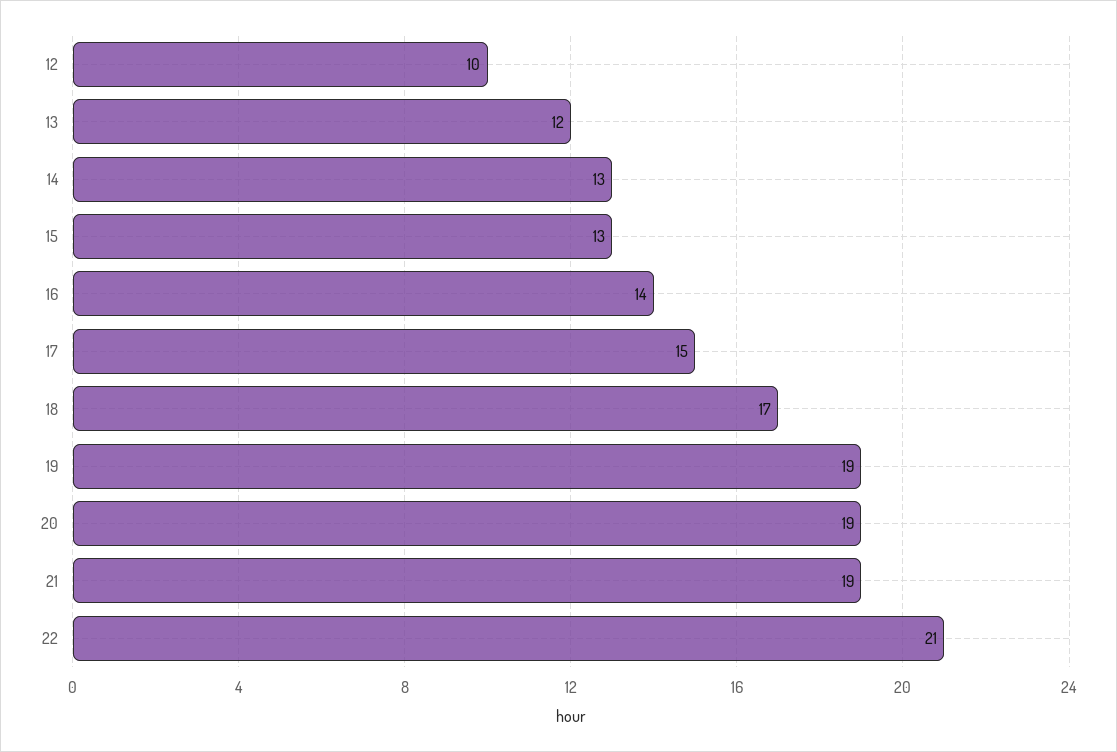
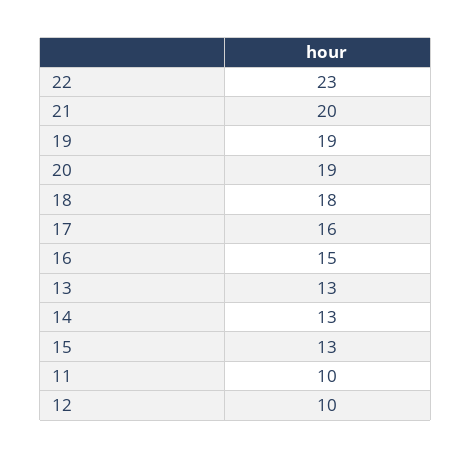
13: 12 -> 13
16: 14 -> 15
17: 15 -> 16
18: 17 -> 18
21: 19 -> 20
22: 21 -> 23
11: none -> 10

